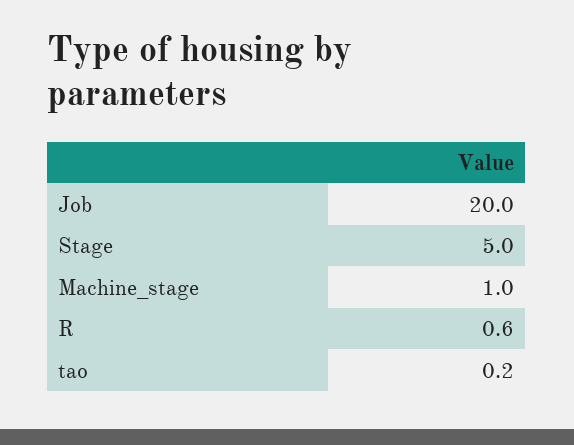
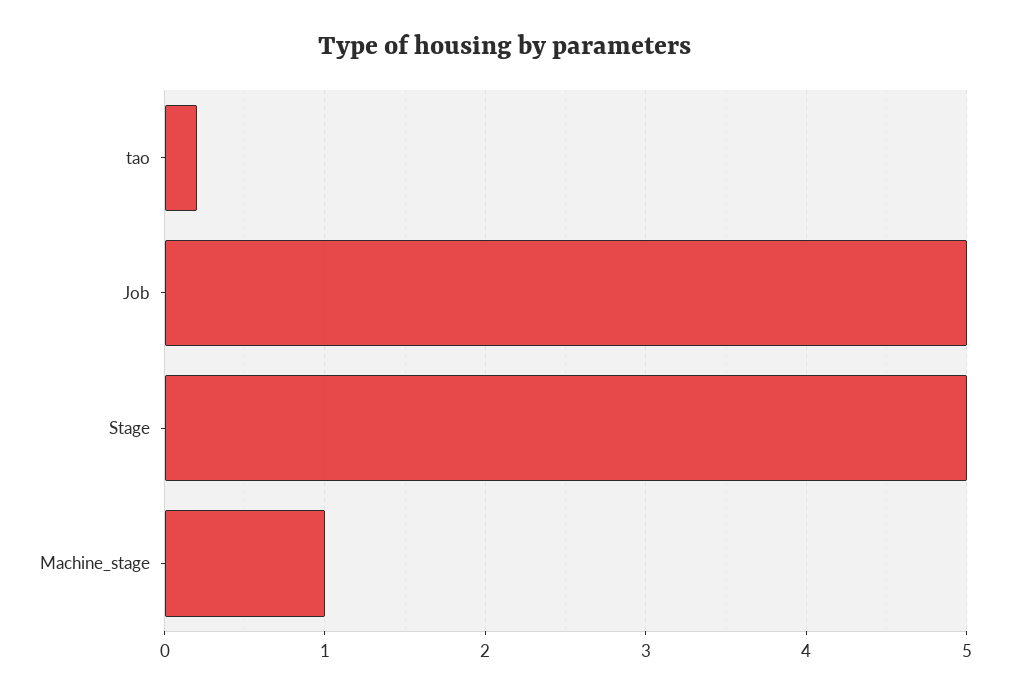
Job: 20 -> 5
R: 0.6 -> none

